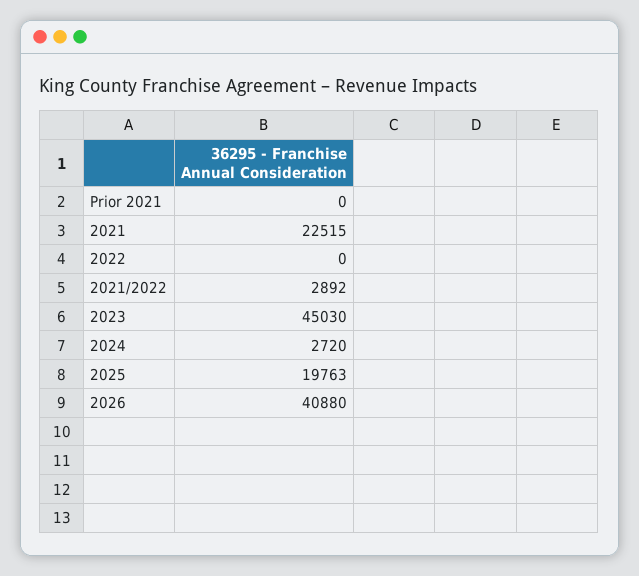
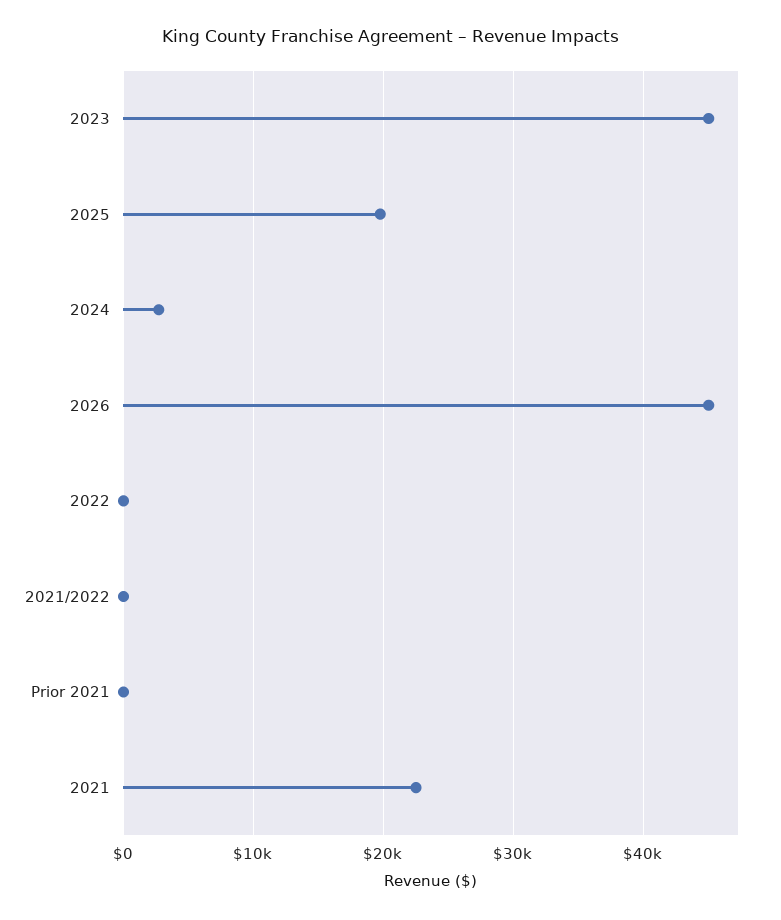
2021/2022: 2892 -> 0
2026: 40880 -> 45000

